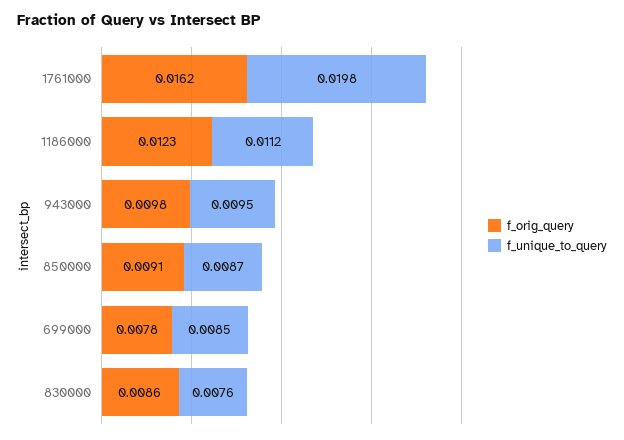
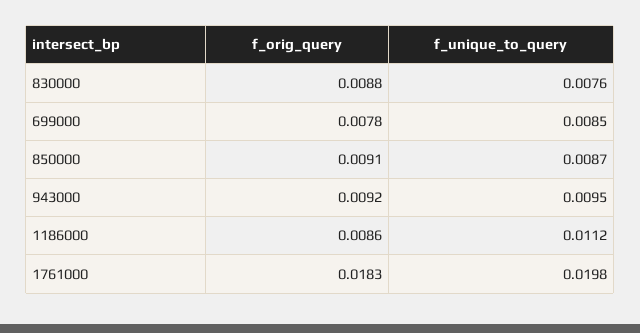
f_orig_query, 1761000: 0.0162 -> 0.0183
f_orig_query, 1186000: 0.0123 -> 0.0086
f_orig_query, 943000: 0.0098 -> 0.0092
f_orig_query, 830000: 0.0086 -> 0.0088

